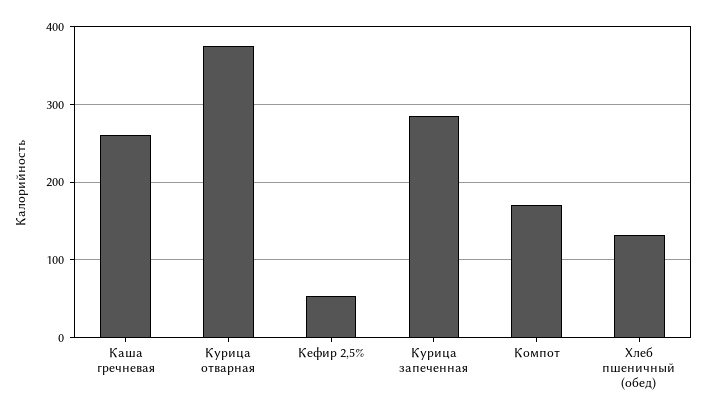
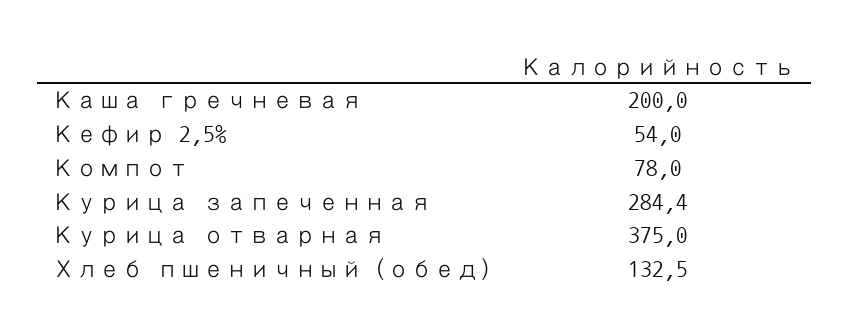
Каша гречневая: 260 -> 200
Компот: 170 -> 78

